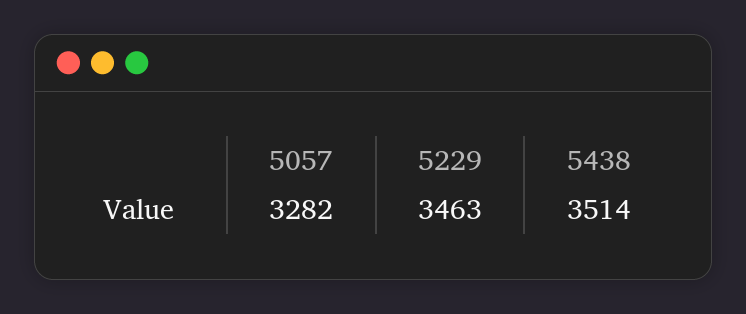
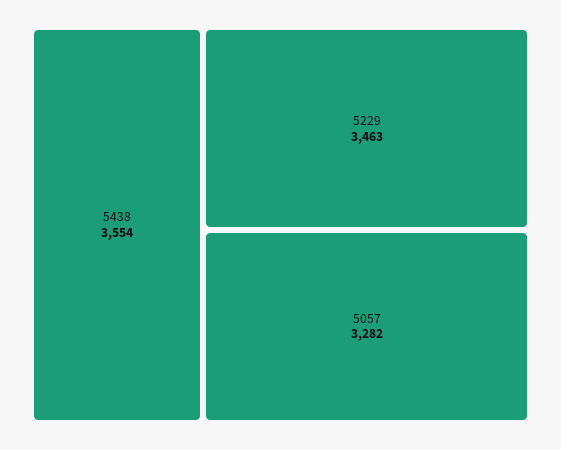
5438: 3514 -> 3554

